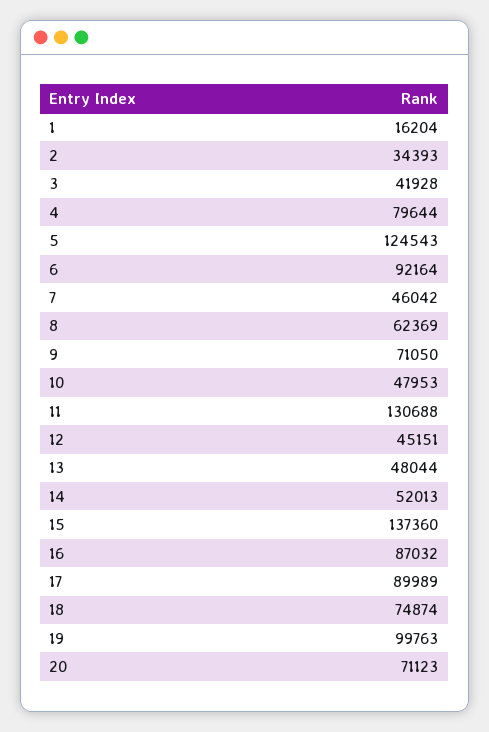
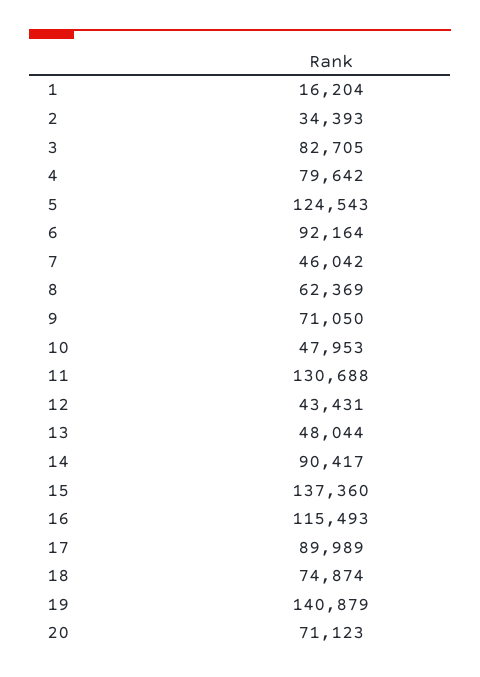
3: 41928 -> 82705
4: 79644 -> 79642
12: 45151 -> 43431
14: 52013 -> 90417
16: 87032 -> 115493
19: 99763 -> 140879

